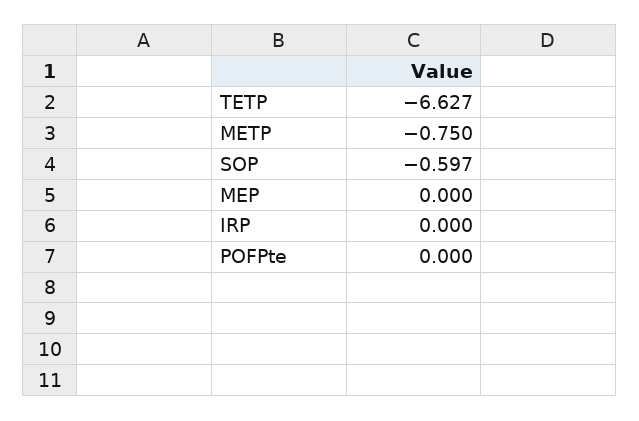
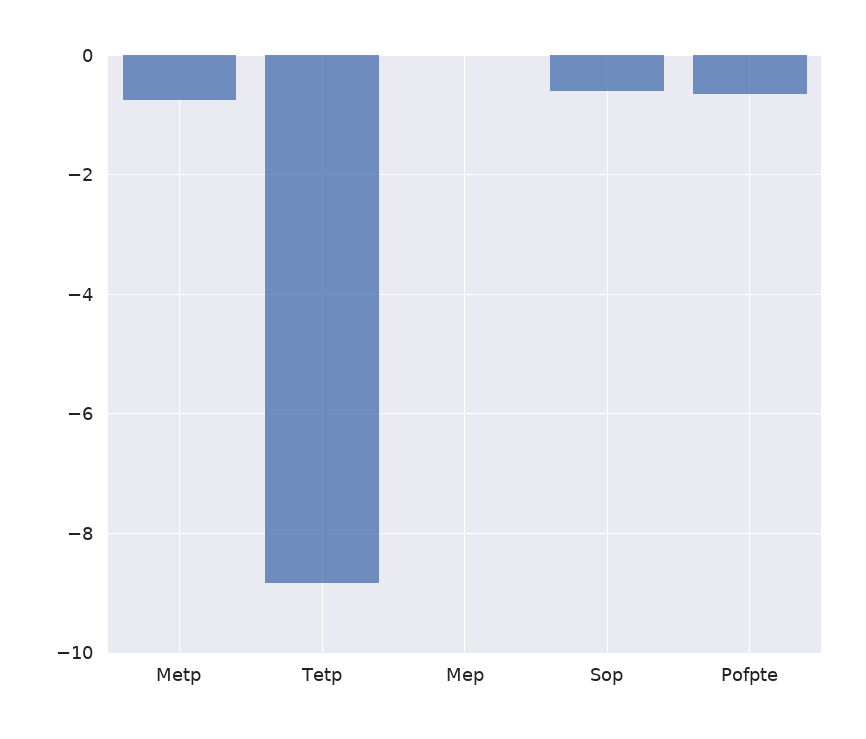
TETP: -6.627 -> -8.8
IRP: 0 -> none
POFPte: 0 -> -0.6

